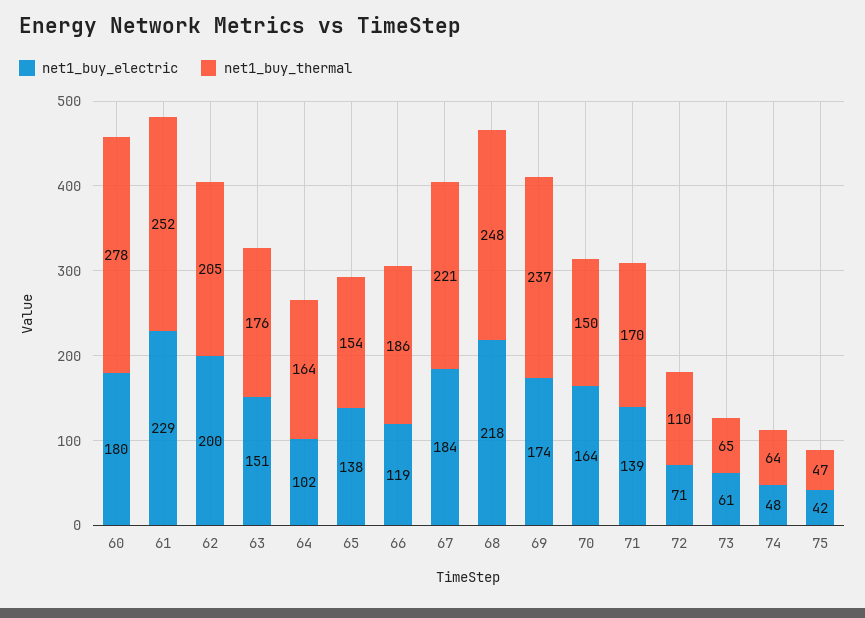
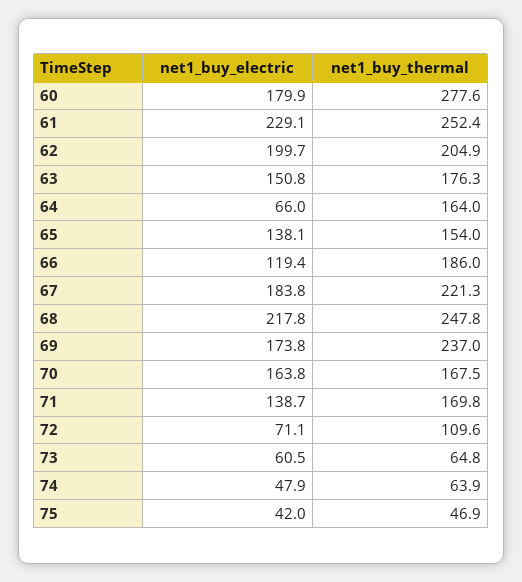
net1_buy_electric, 64: 102 -> 66
net1_buy_thermal, 70: 150 -> 167.5

